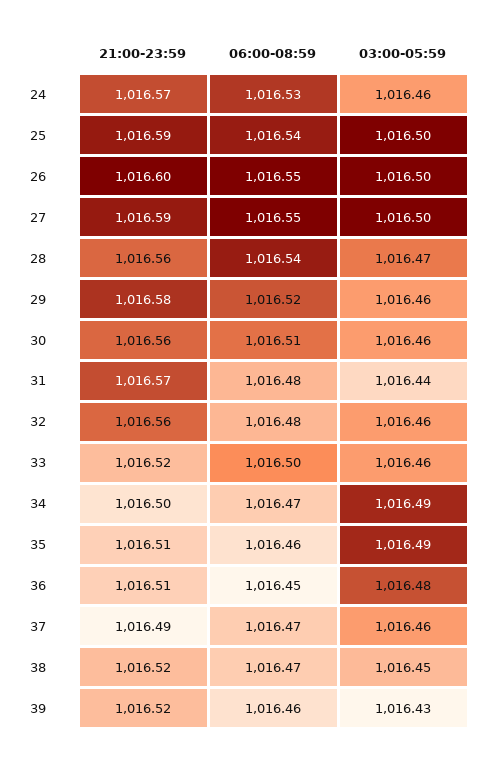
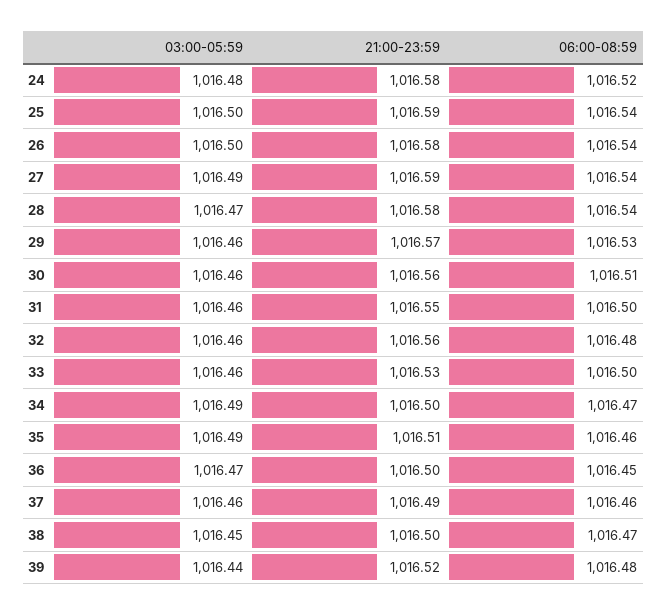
21:00-23:59, 24: 1016.57 -> 1016.58
06:00-08:59, 24: 1016.53 -> 1016.52
03:00-05:59, 24: 1016.46 -> 1016.48
21:00-23:59, 26: 1016.6 -> 1016.58
06:00-08:59, 26: 1016.55 -> 1016.54
06:00-08:59, 27: 1016.55 -> 1016.54
03:00-05:59, 27: 1016.5 -> 1016.49
21:00-23:59, 28: 1016.56 -> 1016.58
21:00-23:59, 29: 1016.58 -> 1016.57
06:00-08:59, 29: 1016.52 -> 1016.53
21:00-23:59, 31: 1016.57 -> 1016.55
06:00-08:59, 31: 1016.48 -> 1016.5
03:00-05:59, 31: 1016.44 -> 1016.46
21:00-23:59, 33: 1016.52 -> 1016.53
21:00-23:59, 36: 1016.51 -> 1016.5
03:00-05:59, 36: 1016.48 -> 1016.47
06:00-08:59, 37: 1016.47 -> 1016.46
21:00-23:59, 38: 1016.52 -> 1016.5
06:00-08:59, 39: 1016.46 -> 1016.48
03:00-05:59, 39: 1016.43 -> 1016.44

